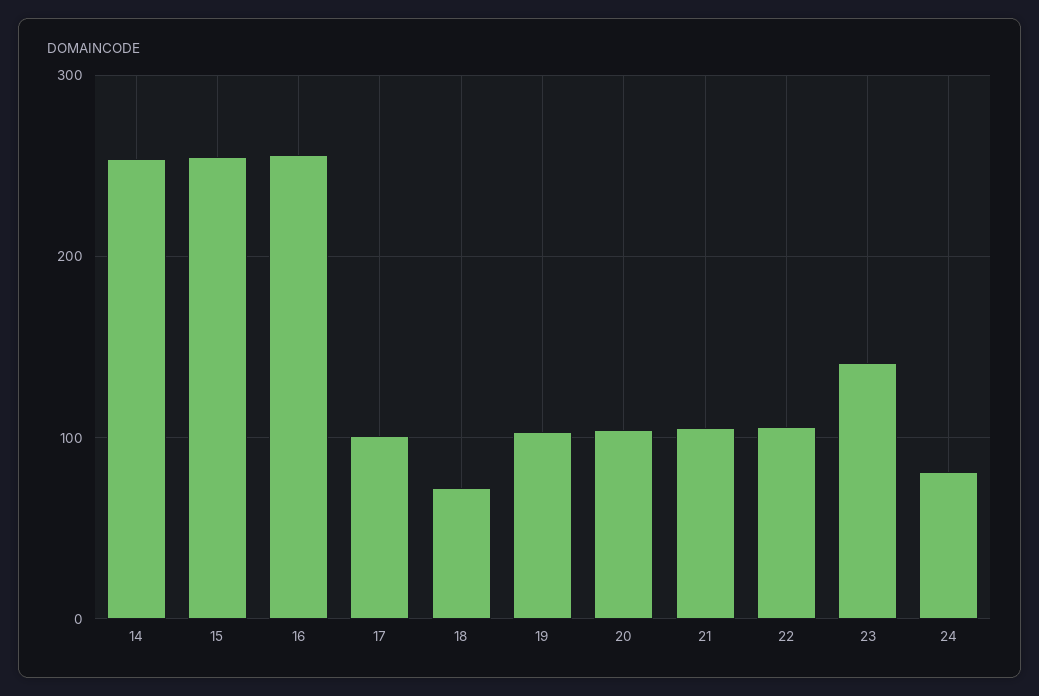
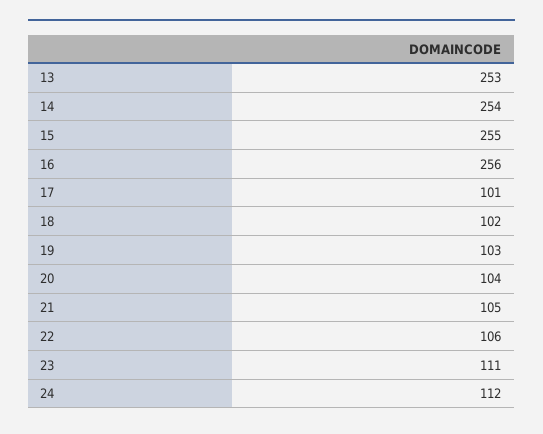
18: 70 -> 102
23: 140 -> 111
24: 80 -> 112
13: none -> 253

